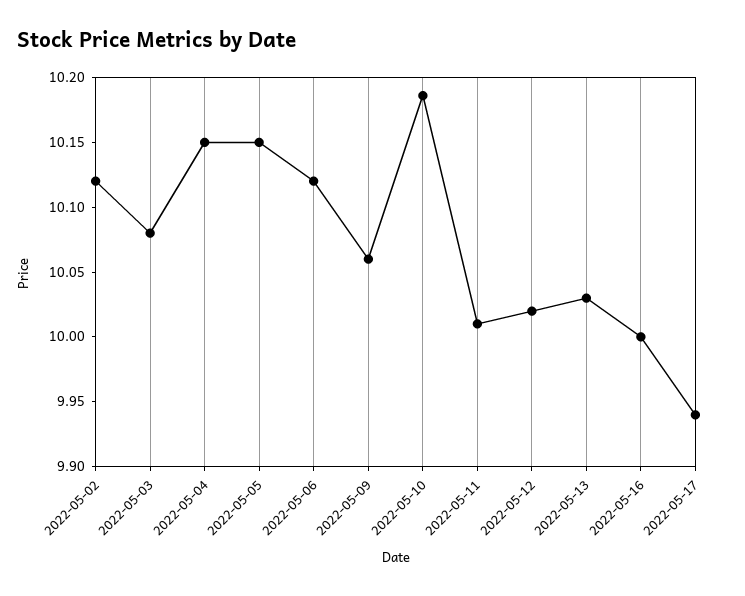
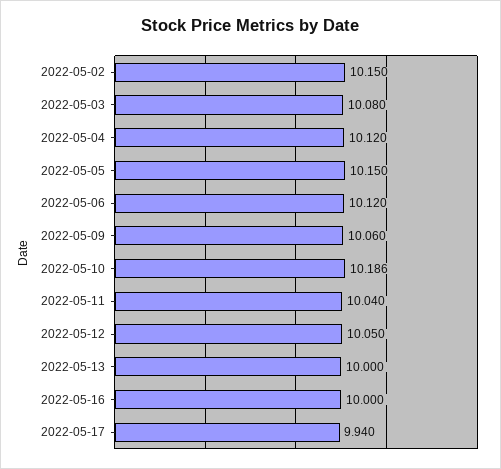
2022-05-02: 10.12 -> 10.15
2022-05-04: 10.15 -> 10.12
2022-05-11: 10.01 -> 10.04
2022-05-12: 10.02 -> 10.05
2022-05-13: 10.03 -> 10

